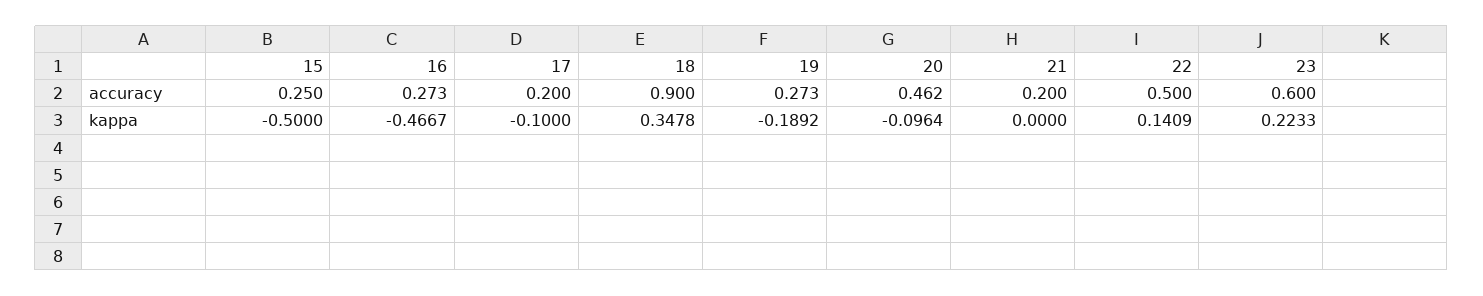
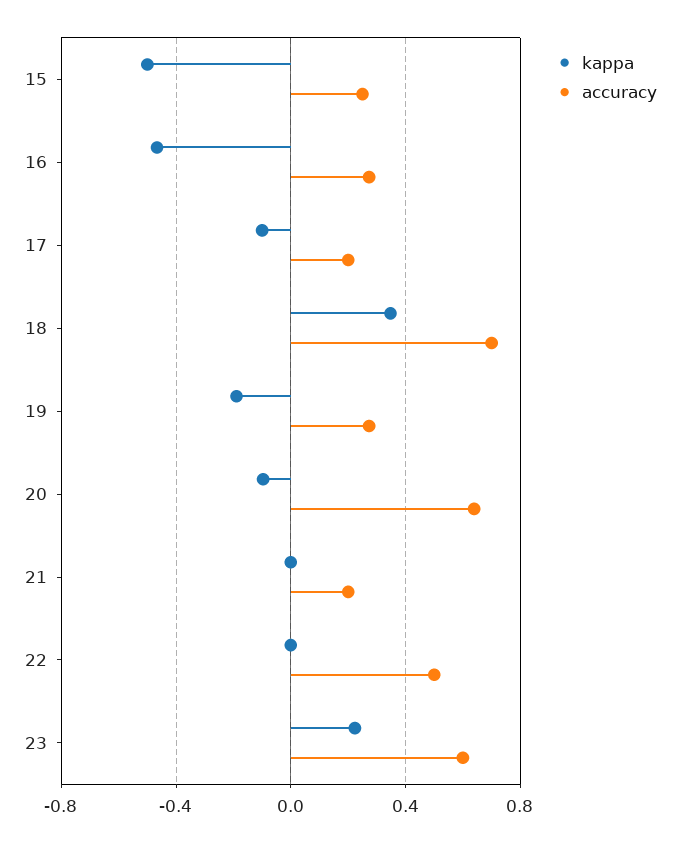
accuracy, 18: 0.9 -> 0.7
accuracy, 20: 0.462 -> 0.65
kappa, 22: 0.1409 -> 0

